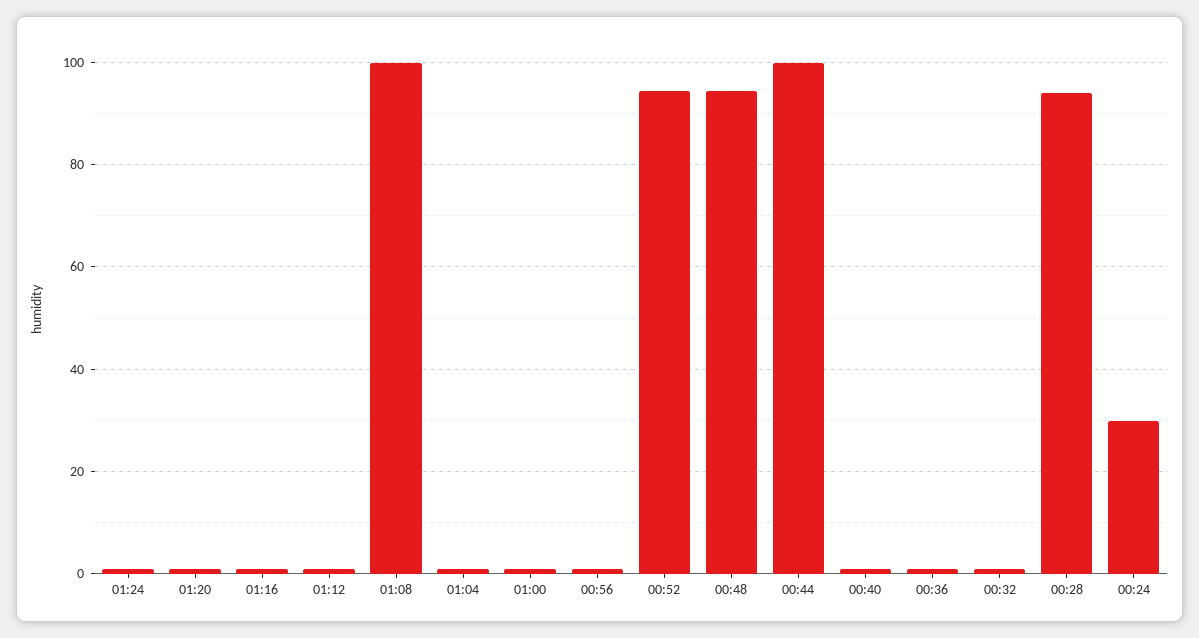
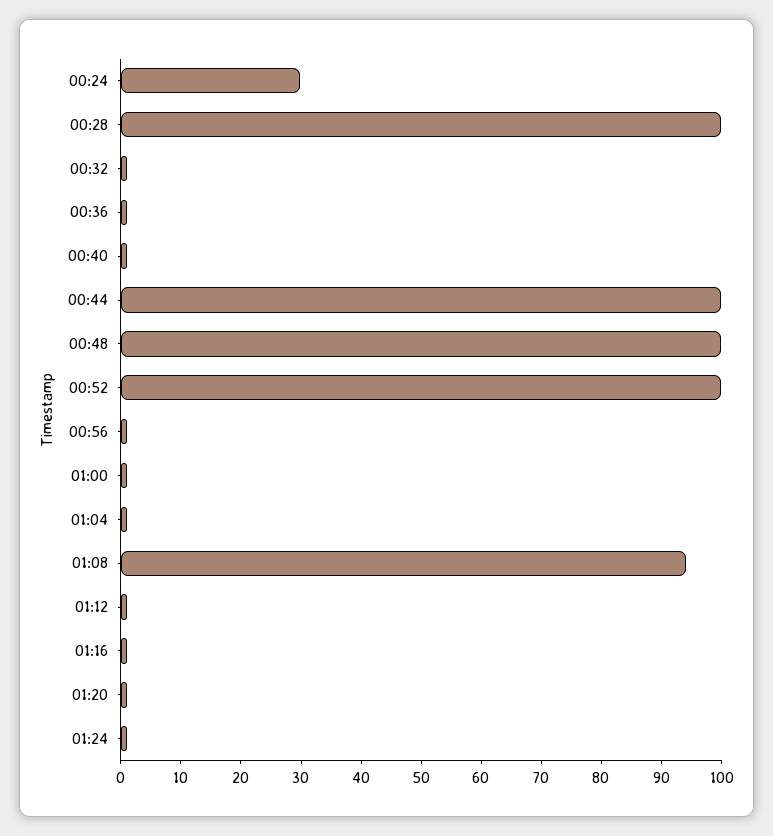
01:08: 100 -> 94
00:52: 94 -> 100
00:48: 94 -> 100
00:28: 94 -> 100

